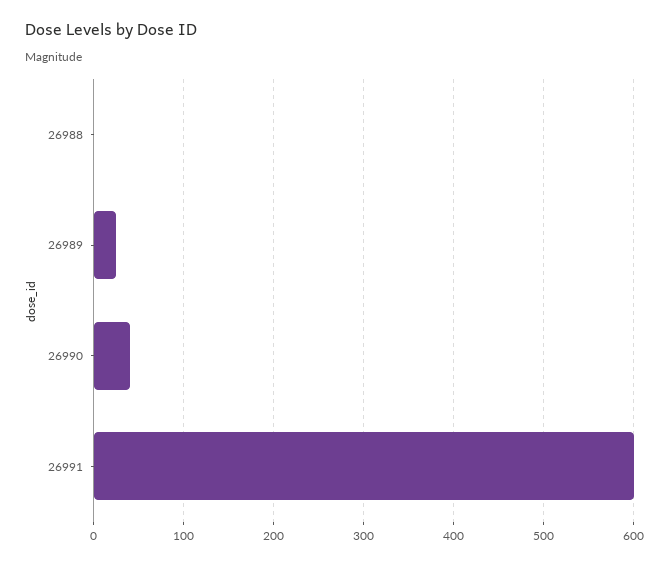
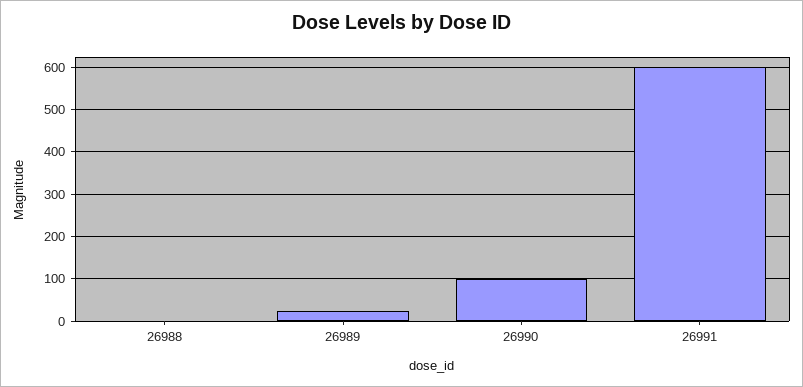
26990: 40 -> 100

